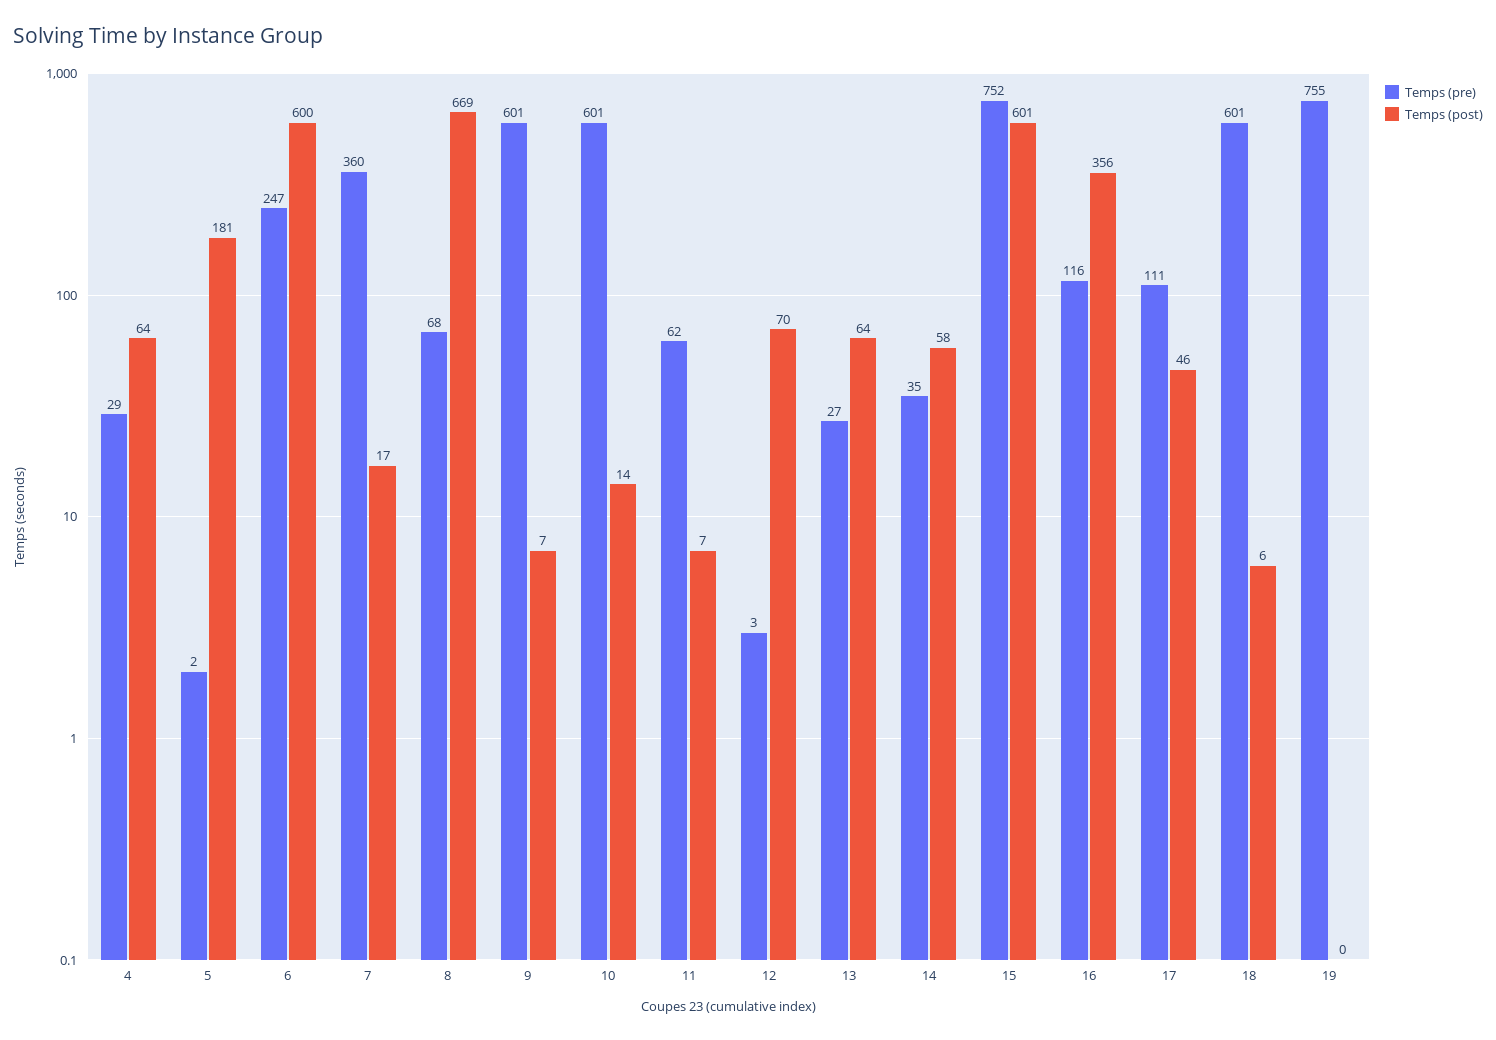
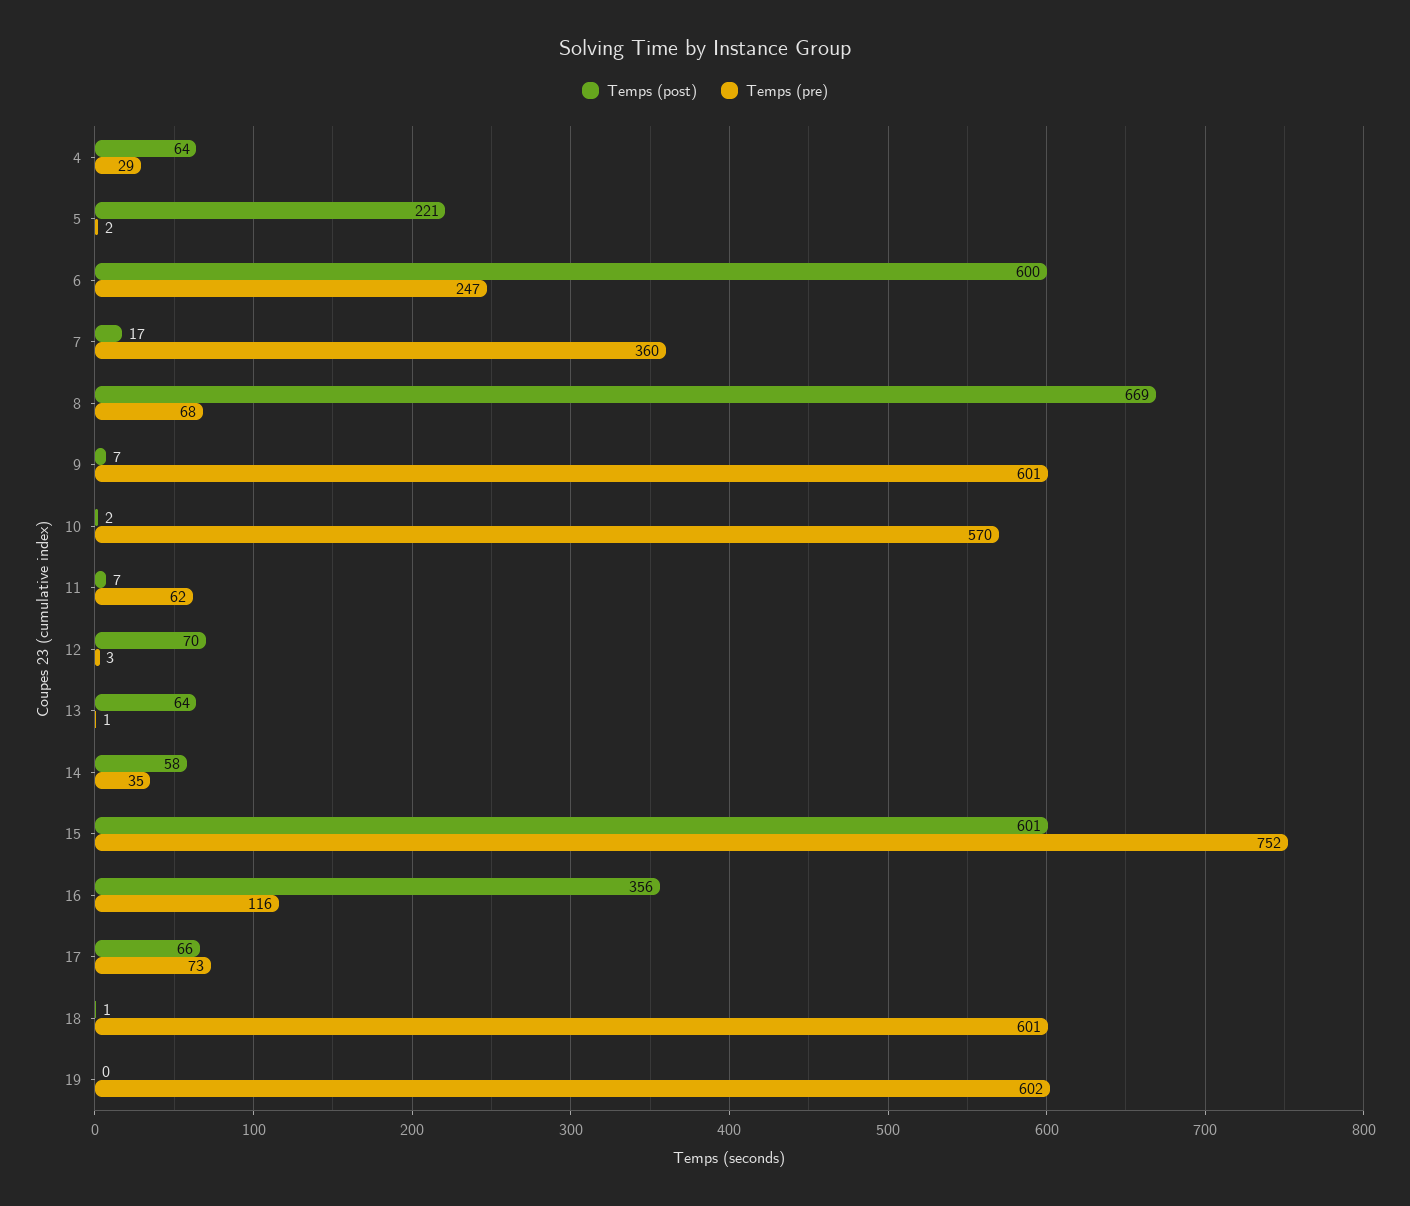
Temps (post), 5: 181 -> 221
Temps (pre), 10: 601 -> 570
Temps (post), 10: 14 -> 2
Temps (pre), 13: 27 -> 1
Temps (pre), 17: 111 -> 73
Temps (post), 17: 46 -> 66
Temps (post), 18: 6 -> 1
Temps (pre), 19: 755 -> 602

